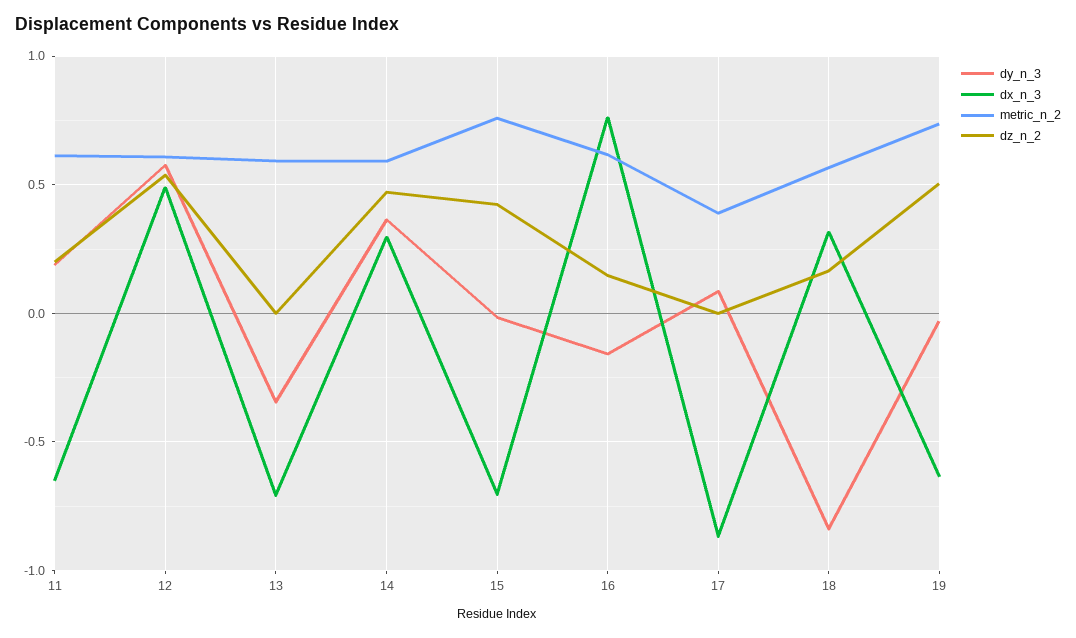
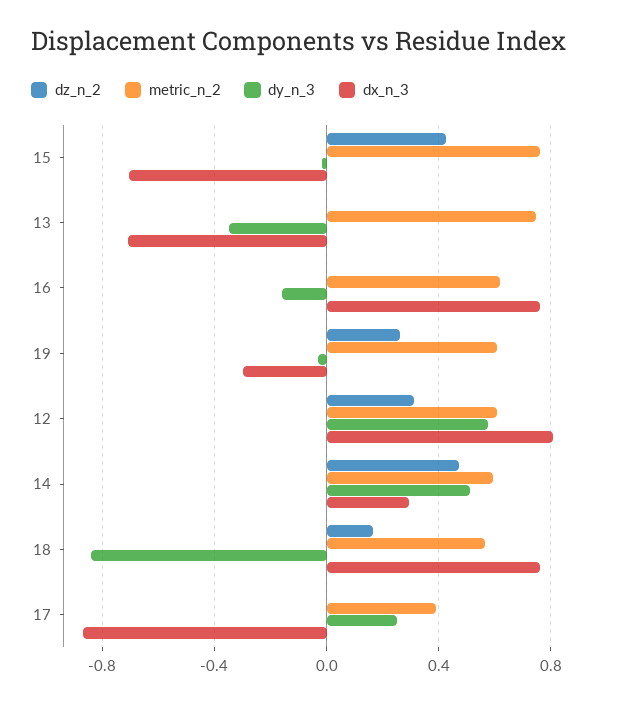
dy_n_3, 11: 0.2 -> none
dx_n_3, 11: -0.65 -> none
metric_n_2, 11: 0.6 -> none
dz_n_2, 11: 0.2 -> none
dx_n_3, 12: 0.5 -> 0.8
dz_n_2, 12: 0.55 -> 0.3
metric_n_2, 13: 0.6 -> 0.75
dy_n_3, 14: 0.35 -> 0.5
dz_n_2, 16: 0.15 -> 0
dy_n_3, 17: 0.1 -> 0.25
dx_n_3, 18: 0.3 -> 0.75
dx_n_3, 19: -0.65 -> -0.3
metric_n_2, 19: 0.75 -> 0.6
dz_n_2, 19: 0.5 -> 0.25

